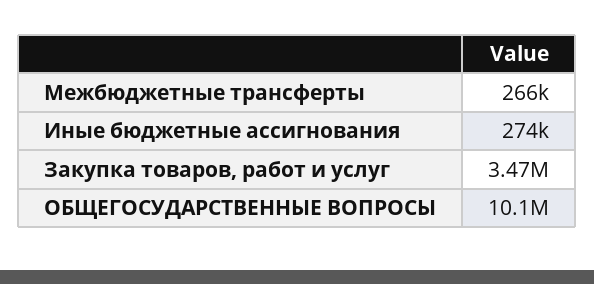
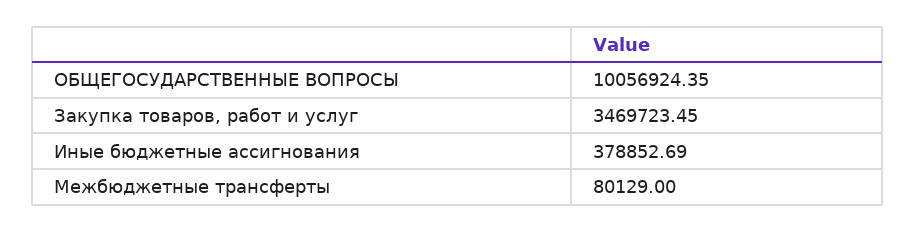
Межбюджетные трансферты: 266000 -> 80129
Иные бюджетные ассигнования: 274000 -> 378852.69

